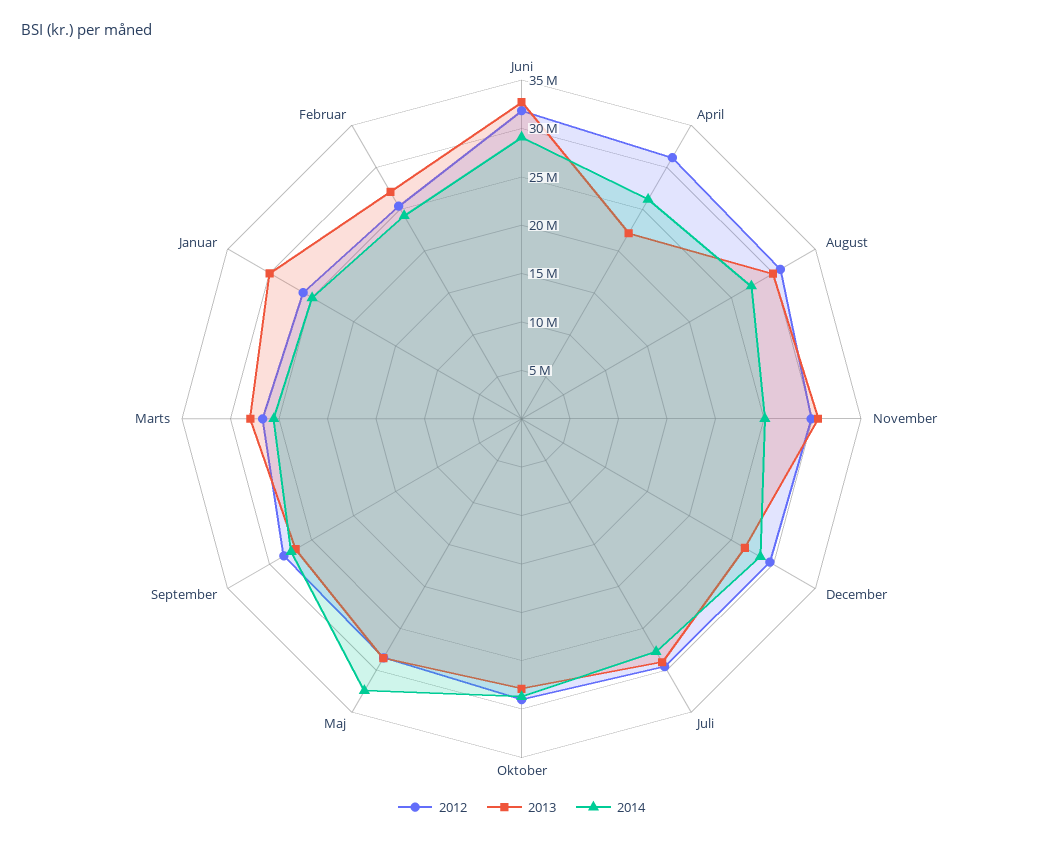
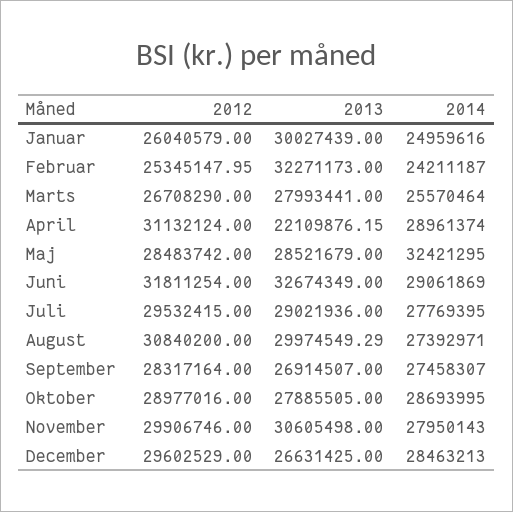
2014, April: 26000000 -> 28961374
2014, November: 25000000 -> 27950143
2013, Februar: 27000000 -> 32271173

